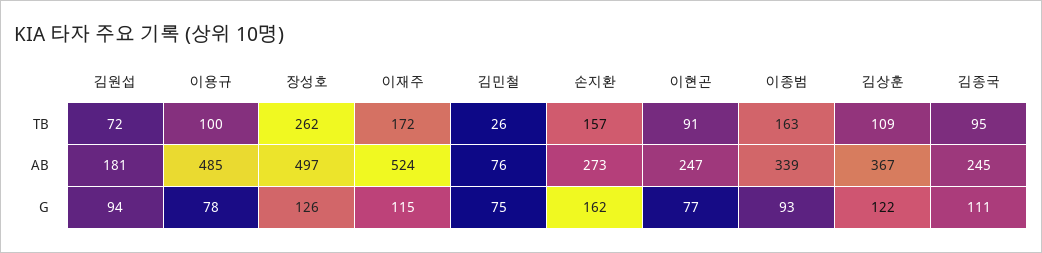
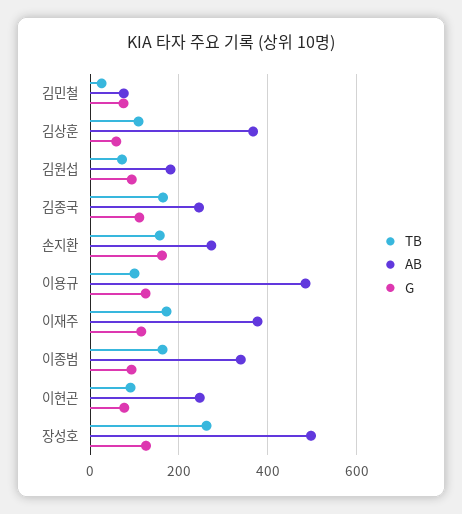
TB, 김종국: 95 -> 160
AB, 이재주: 524 -> 380
G, 이용규: 78 -> 120
G, 김상훈: 122 -> 60

